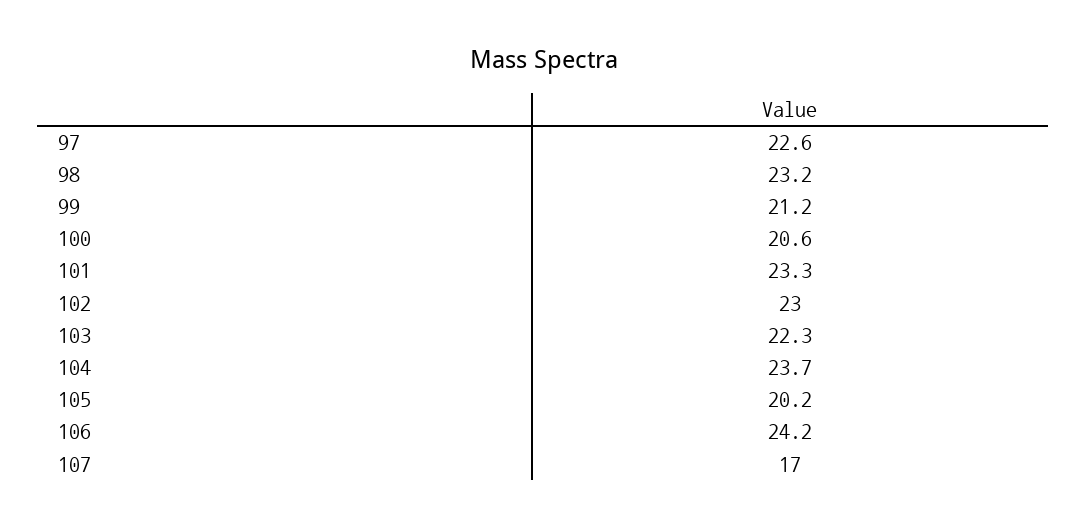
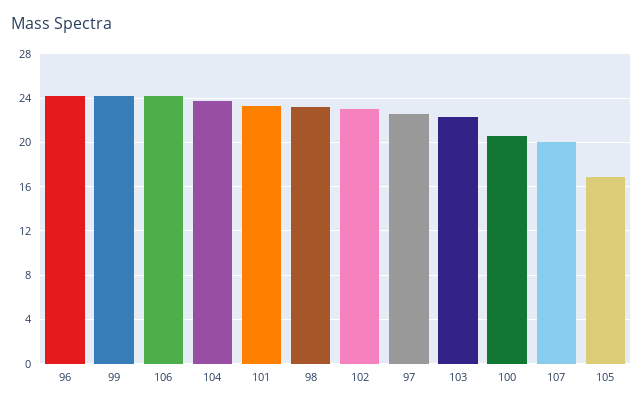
99: 21.2 -> 24
105: 20.2 -> 17
107: 17 -> 20
96: none -> 24

